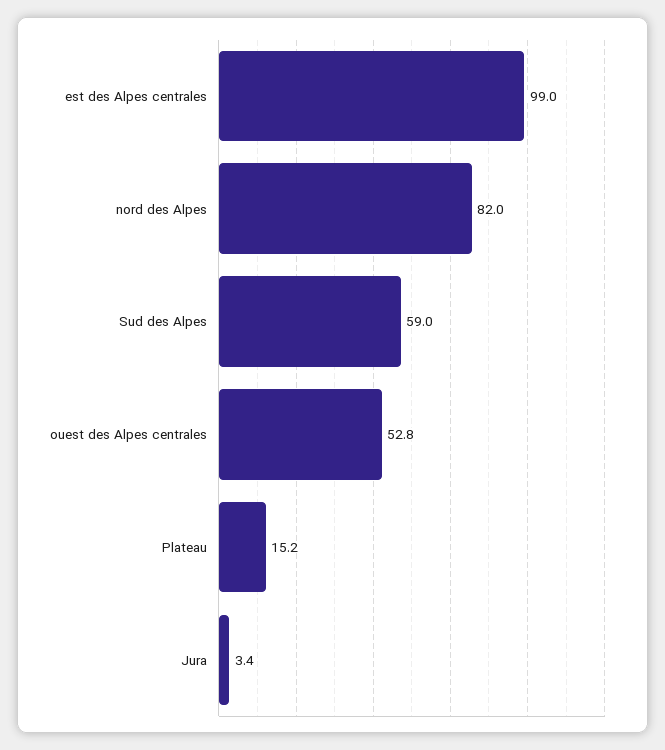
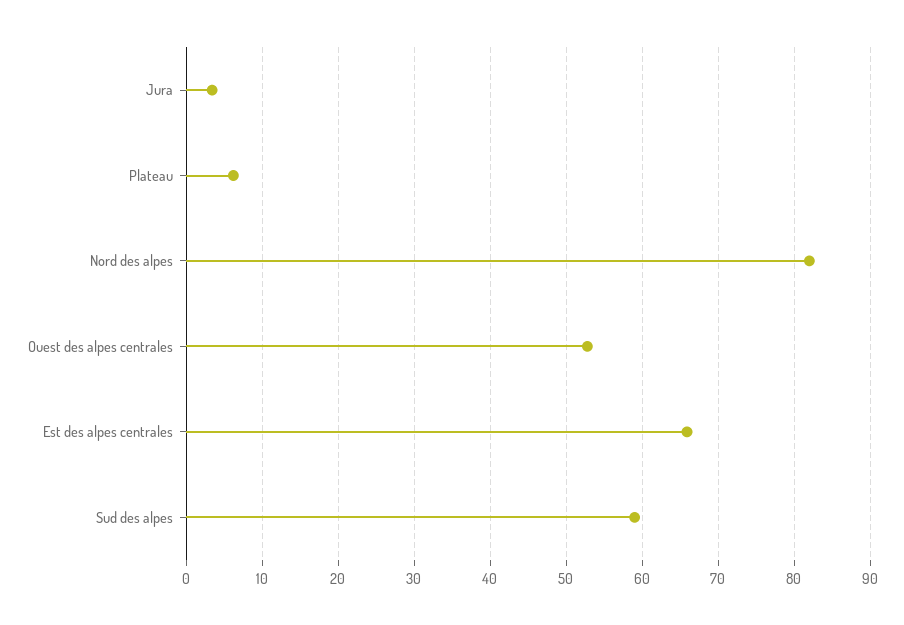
est des Alpes centrales: 99 -> 66
Plateau: 15.2 -> 6

